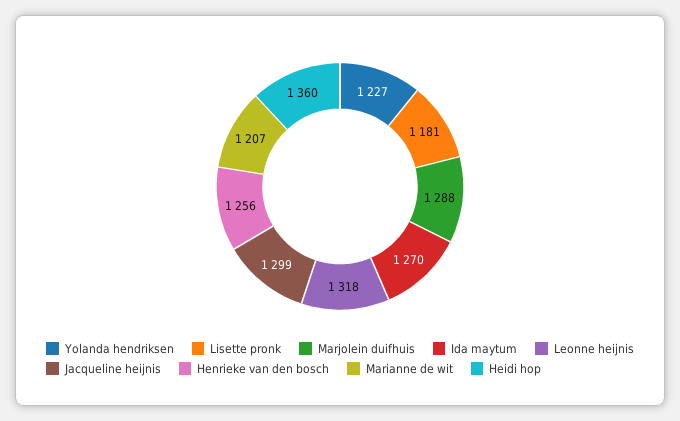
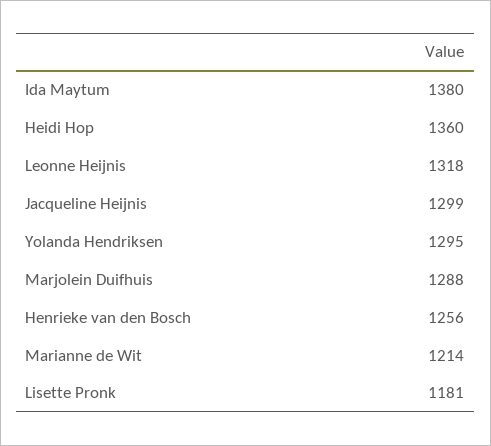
Yolanda hendriksen: 1227 -> 1295
Ida maytum: 1270 -> 1380
Marianne de wit: 1207 -> 1214

